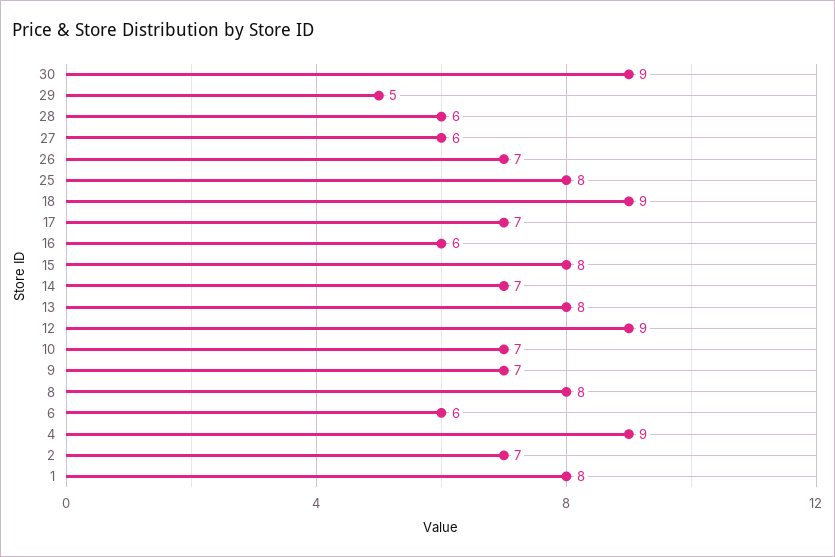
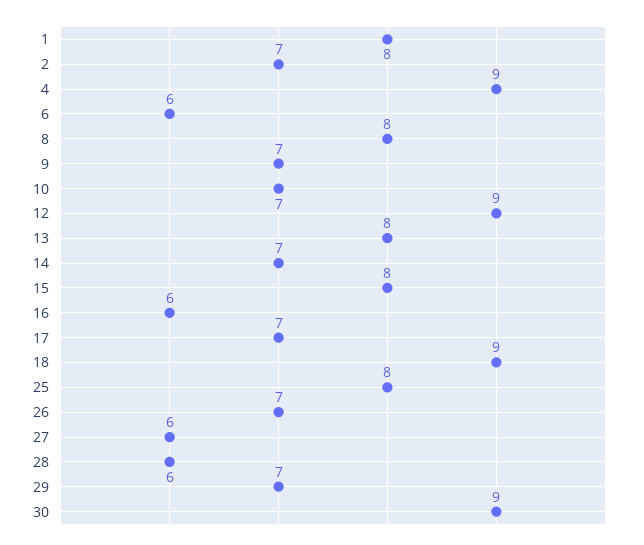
29: 5 -> 7

